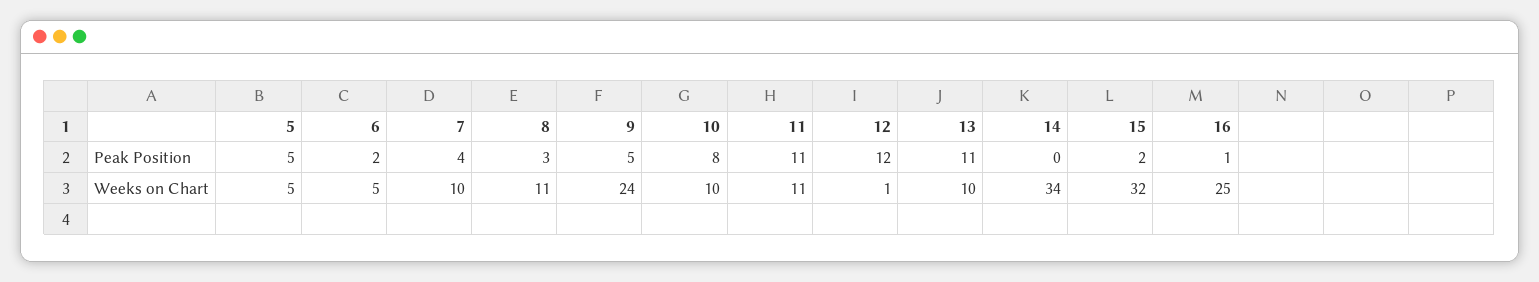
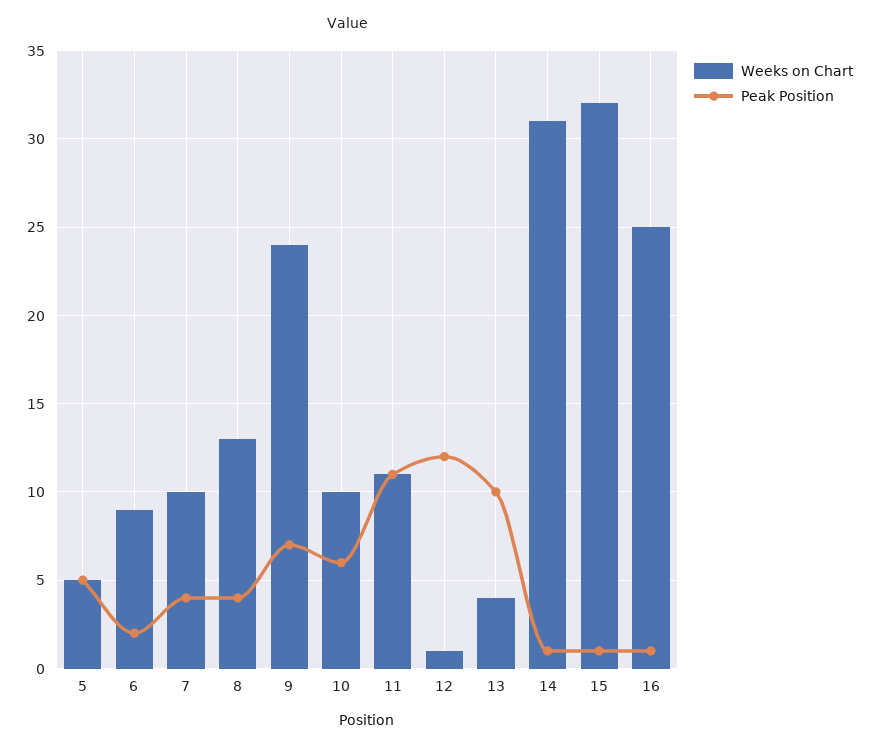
Peak Position, 8: 3 -> 4
Peak Position, 9: 5 -> 7
Peak Position, 10: 8 -> 6
Peak Position, 13: 11 -> 10
Peak Position, 14: 0 -> 1
Peak Position, 15: 2 -> 1
Weeks on Chart, 6: 5 -> 9
Weeks on Chart, 8: 11 -> 13
Weeks on Chart, 13: 10 -> 4
Weeks on Chart, 14: 34 -> 31

